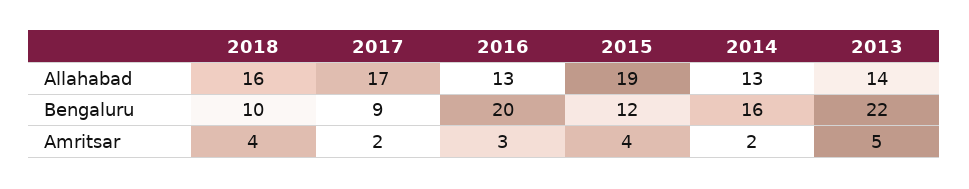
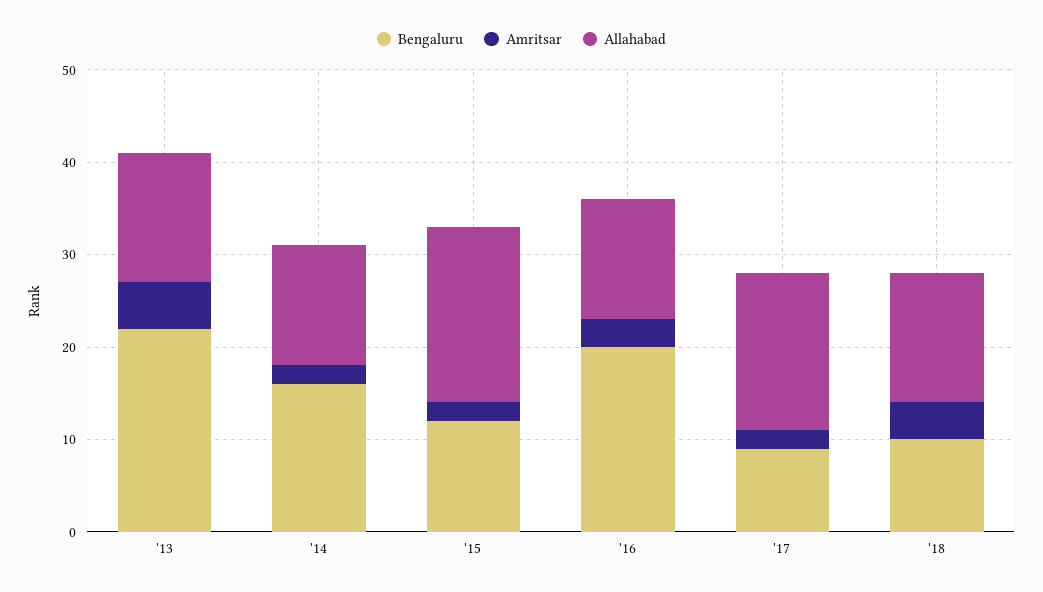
Allahabad, 2018: 16 -> 14
Amritsar, 2015: 4 -> 2

